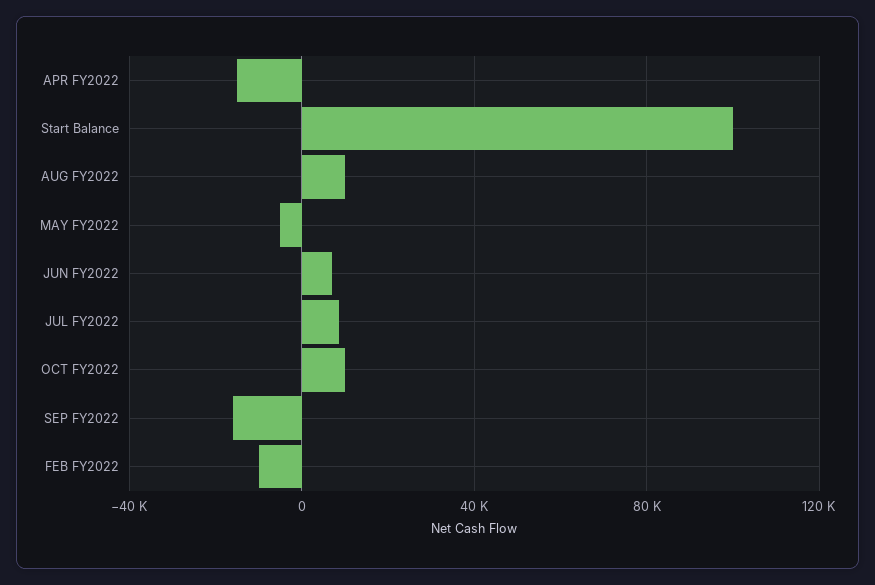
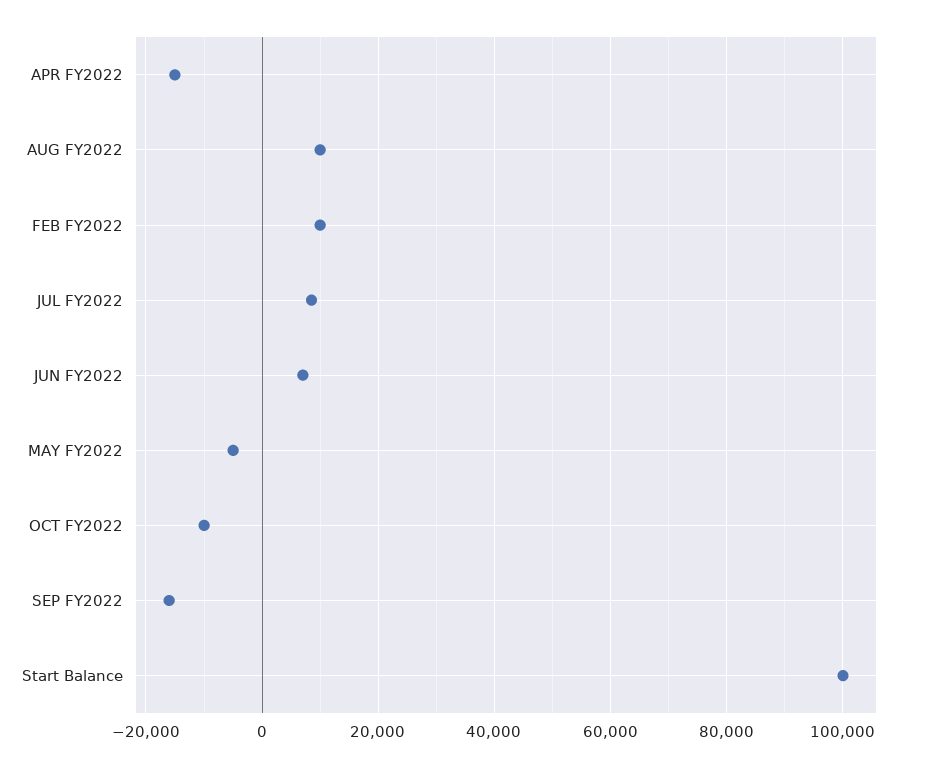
OCT FY2022: 10000 -> -10000
FEB FY2022: -10000 -> 10000

